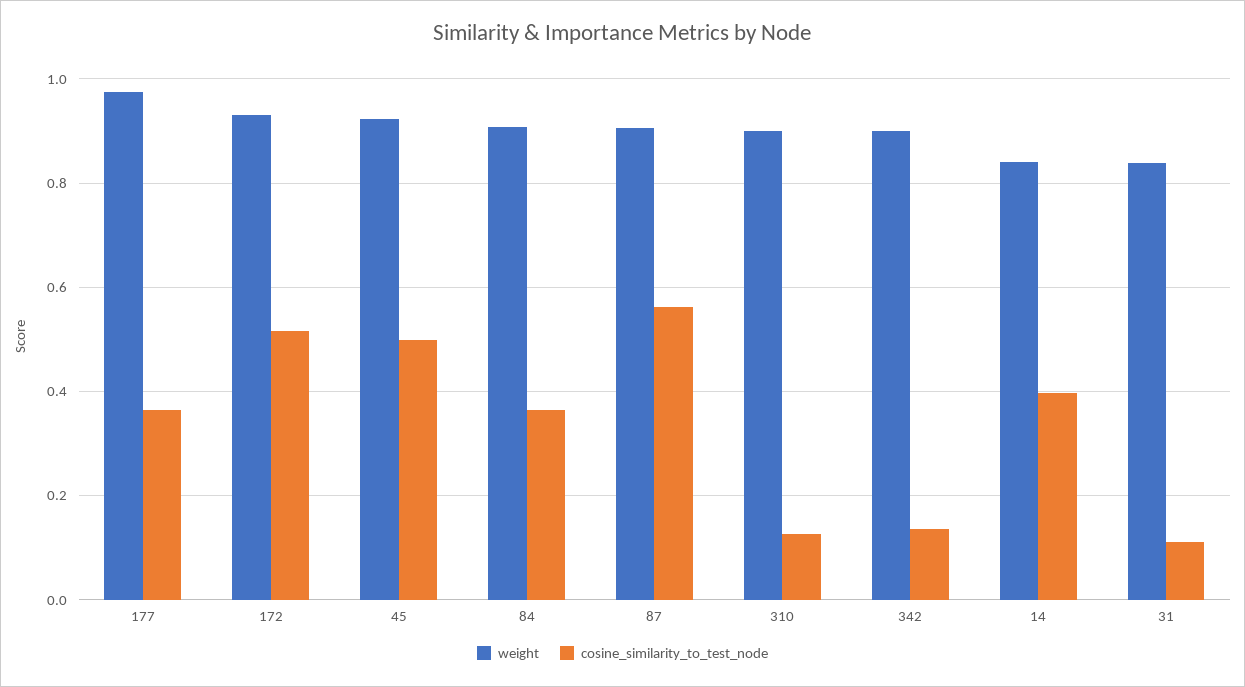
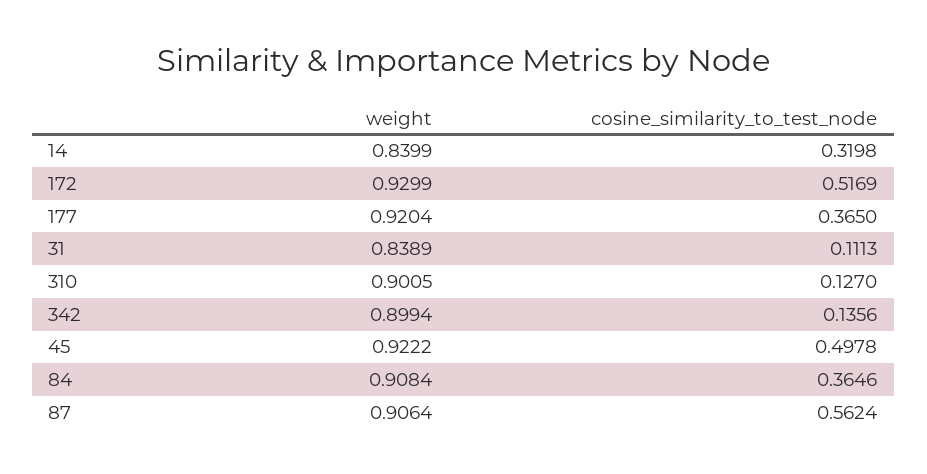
weight, 177: 0.98 -> 0.9204
cosine_similarity_to_test_node, 14: 0.4 -> 0.3198

